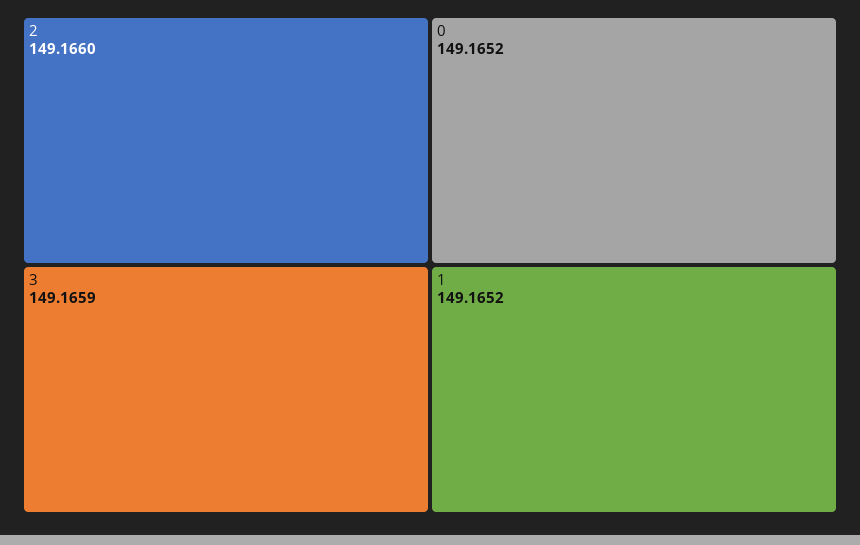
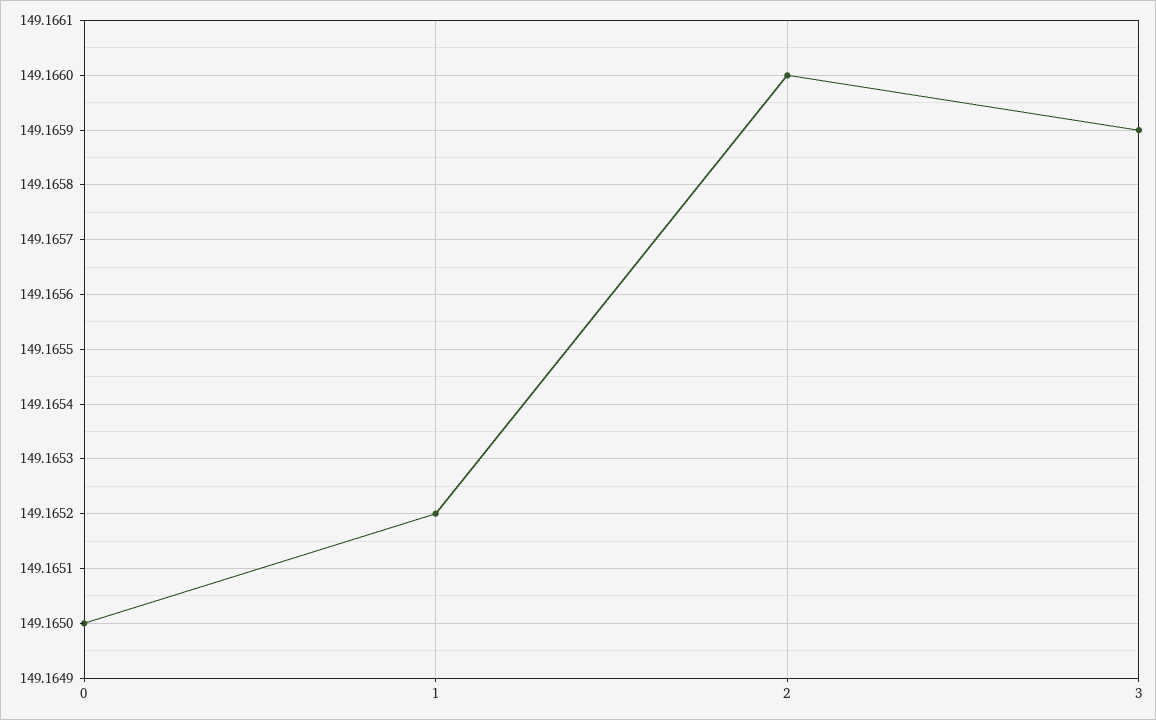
0: 149.1652 -> 149.165

